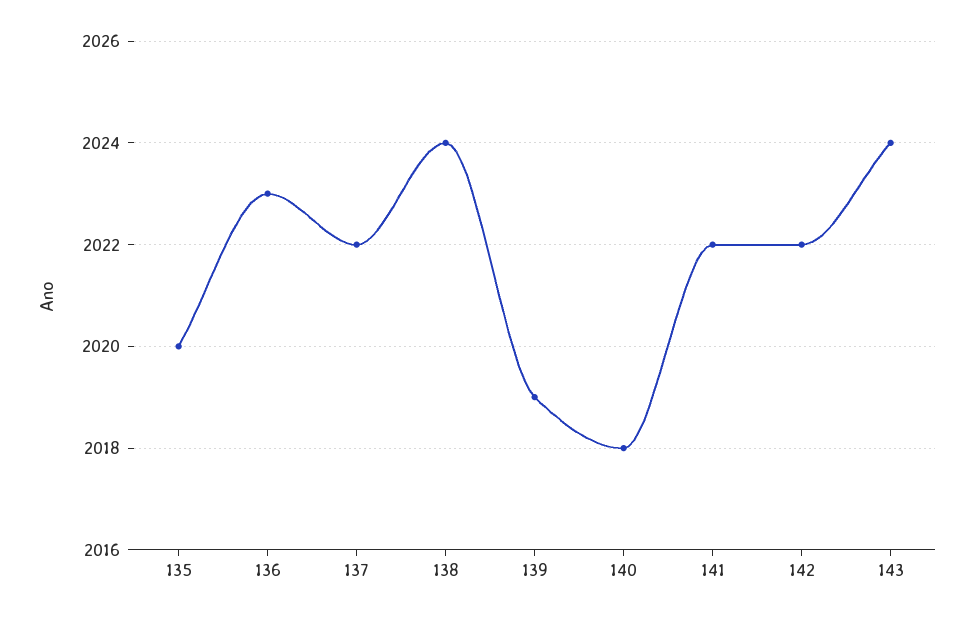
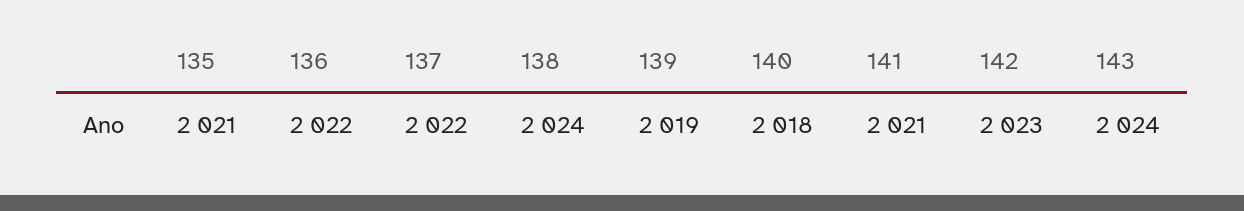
135: 2020 -> 2021
136: 2023 -> 2022
141: 2022 -> 2021
142: 2022 -> 2023

